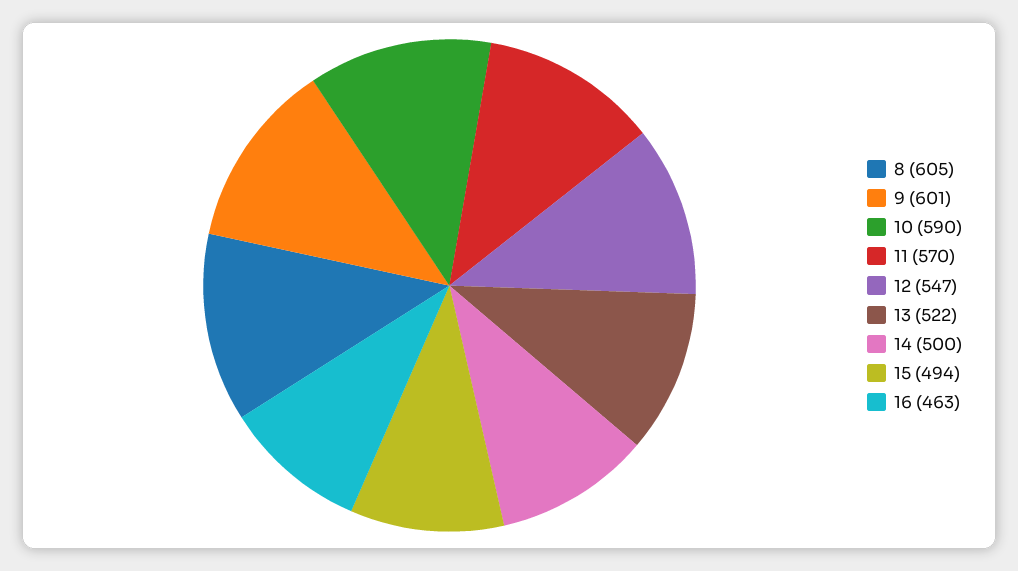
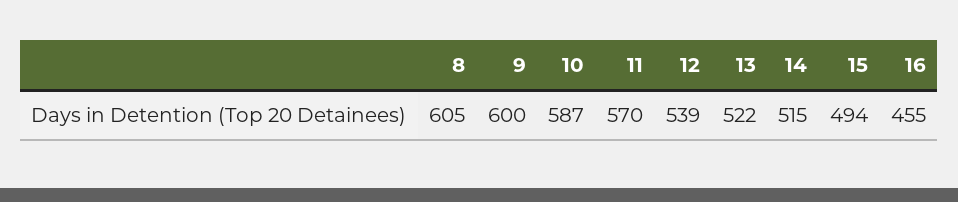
9: 601 -> 600
10: 590 -> 587
12: 547 -> 539
14: 500 -> 515
16: 463 -> 455

